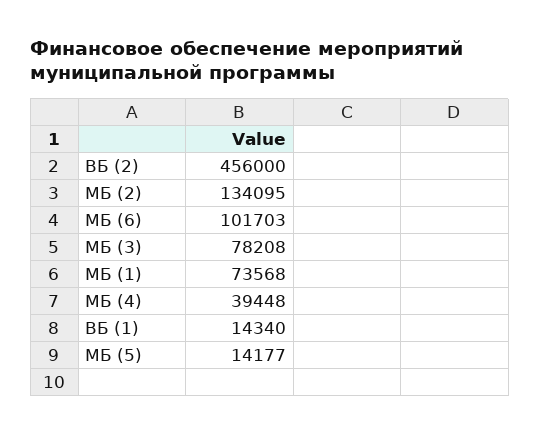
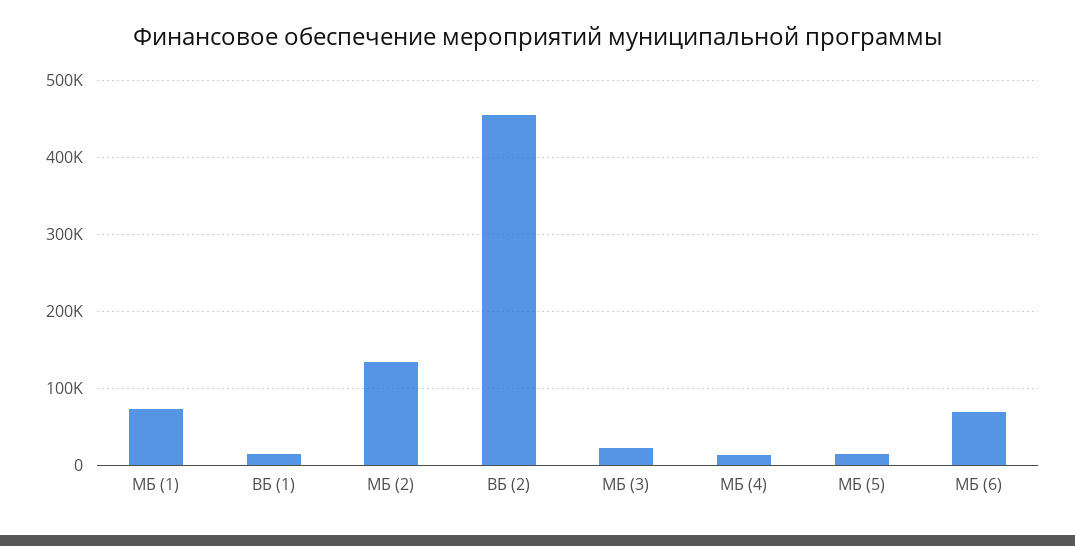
МБ (6): 101703 -> 70000
МБ (3): 78208 -> 20000
МБ (4): 39448 -> 10000

